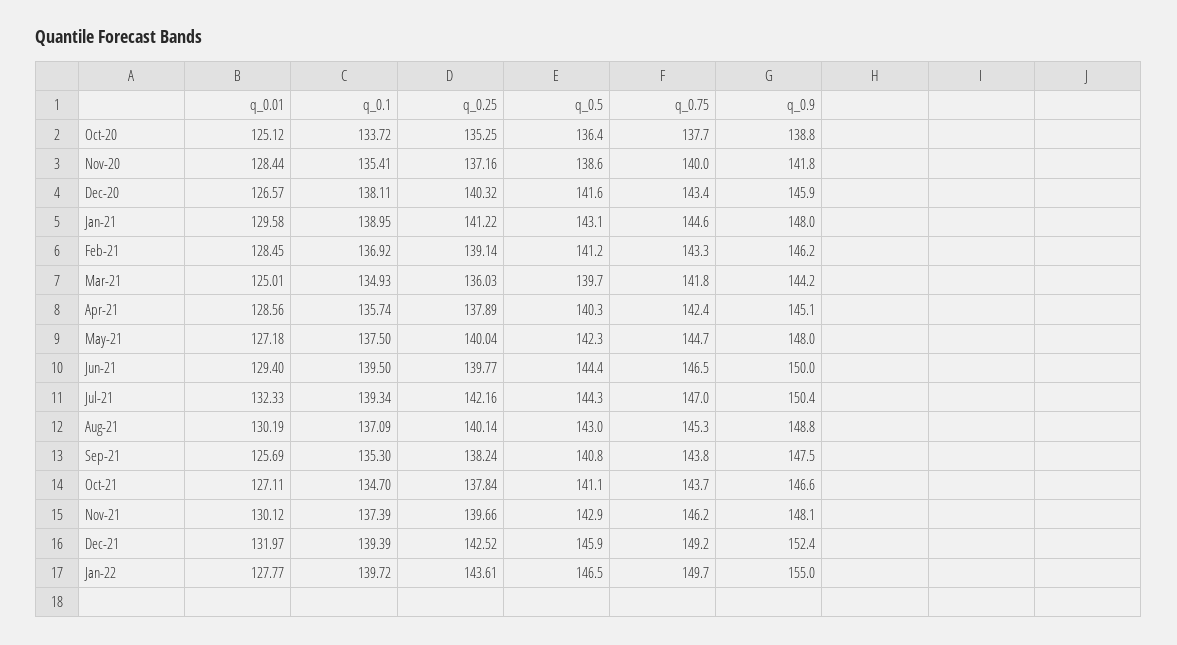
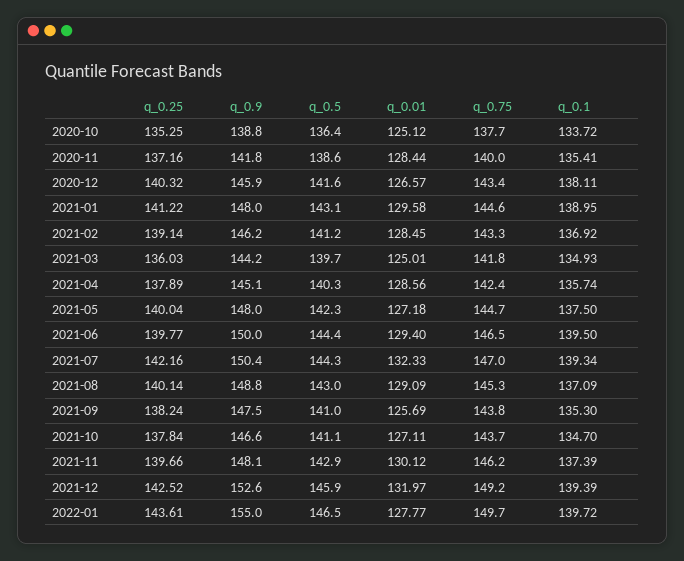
q_0.01, Aug-21: 130.19 -> 129.09
q_0.5, Sep-21: 140.8 -> 141
q_0.9, Dec-21: 152.4 -> 152.6

